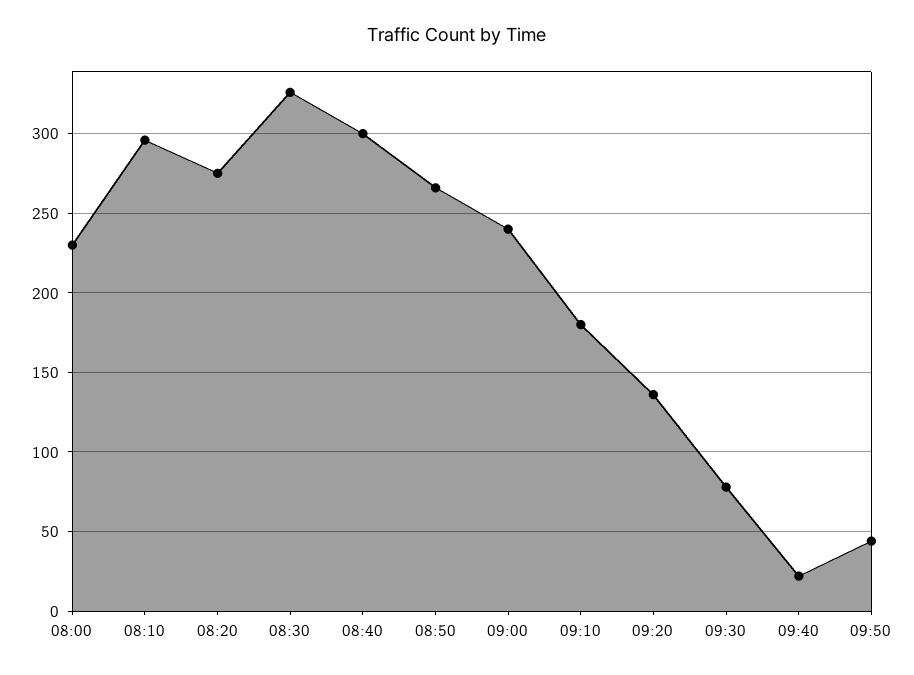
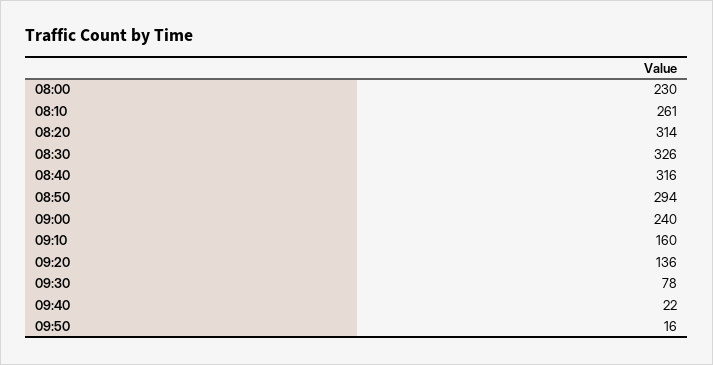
08:10: 295 -> 261
08:20: 275 -> 314
08:40: 300 -> 316
08:50: 265 -> 294
09:10: 180 -> 160
09:50: 45 -> 16

